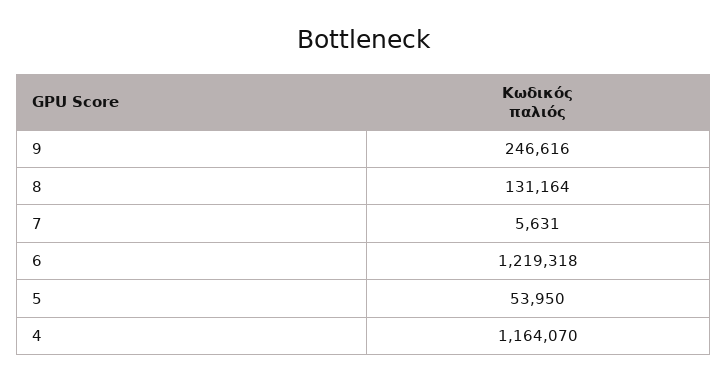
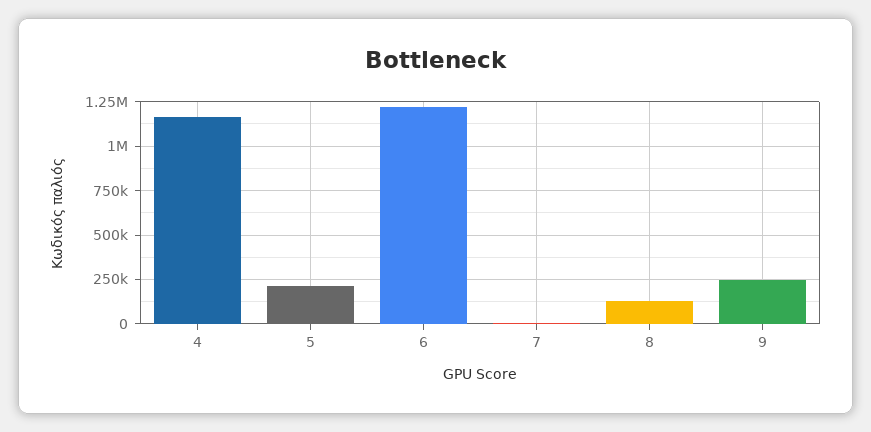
5: 53950 -> 200000

